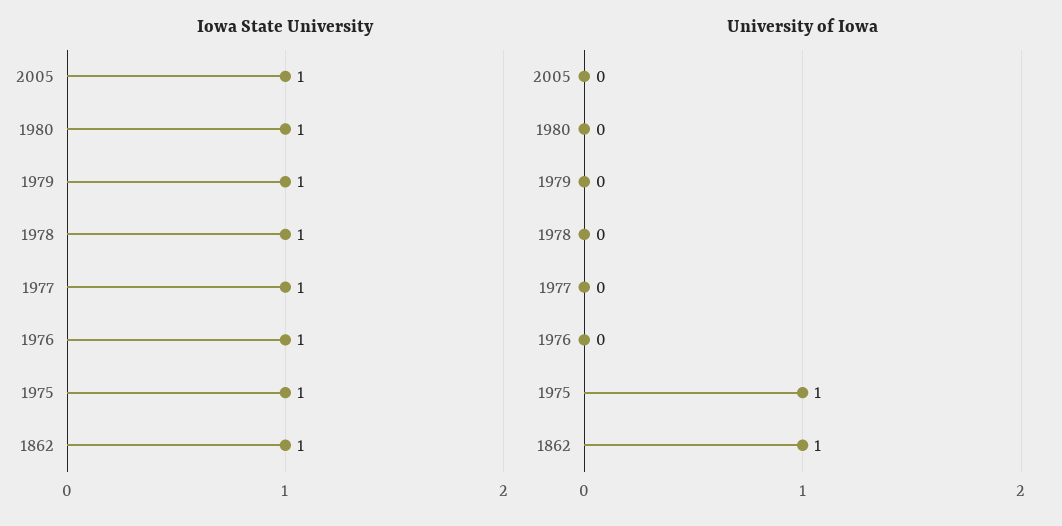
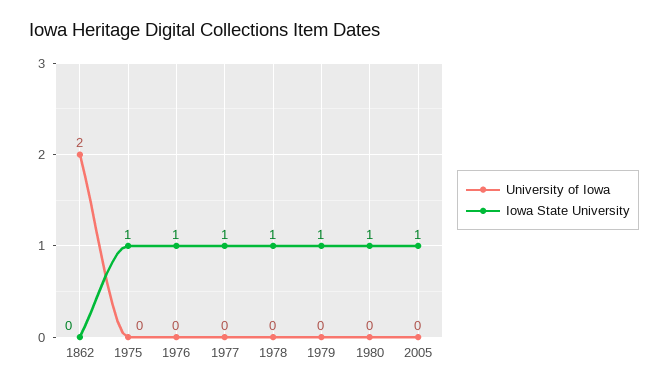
Iowa State University, 1862: 1 -> 0
University of Iowa, 1975: 1 -> 0
University of Iowa, 1862: 1 -> 2

